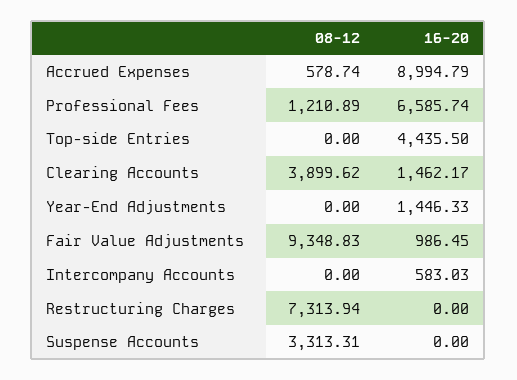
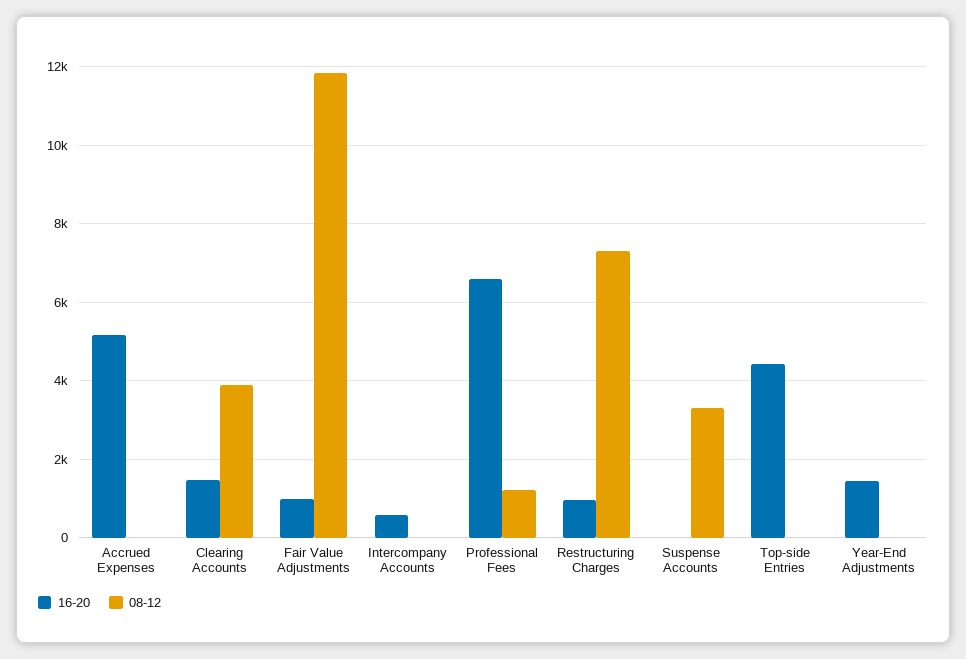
08-12, Accrued Expenses: 578.74 -> 0
16-20, Accrued Expenses: 8994.79 -> 5200
08-12, Fair Value Adjustments: 9348.83 -> 11800
16-20, Restructuring Charges: 0 -> 1000

